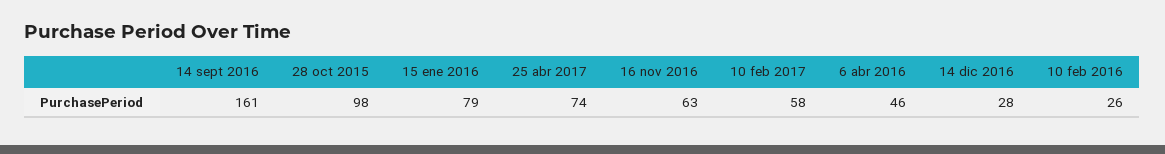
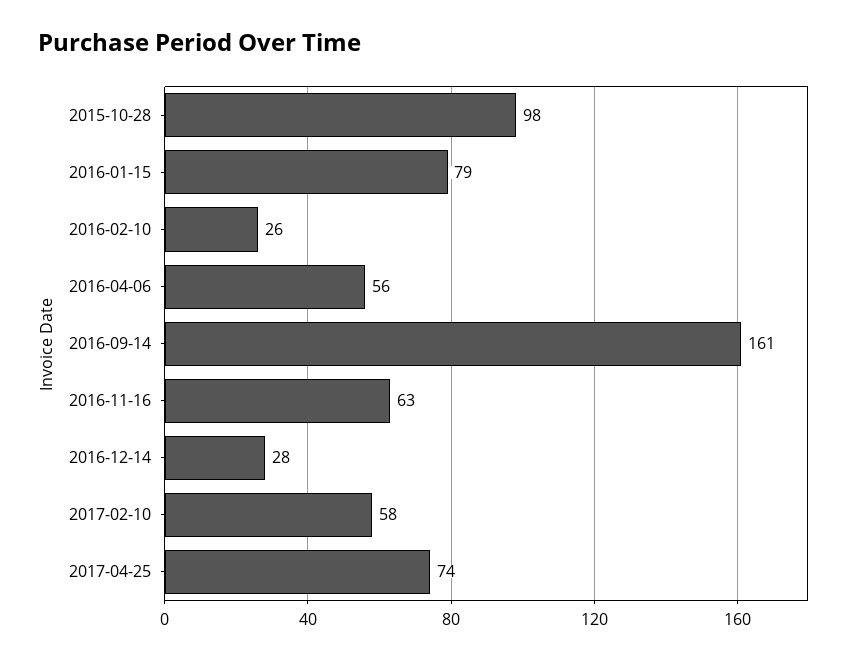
6 abr 2016: 46 -> 56

